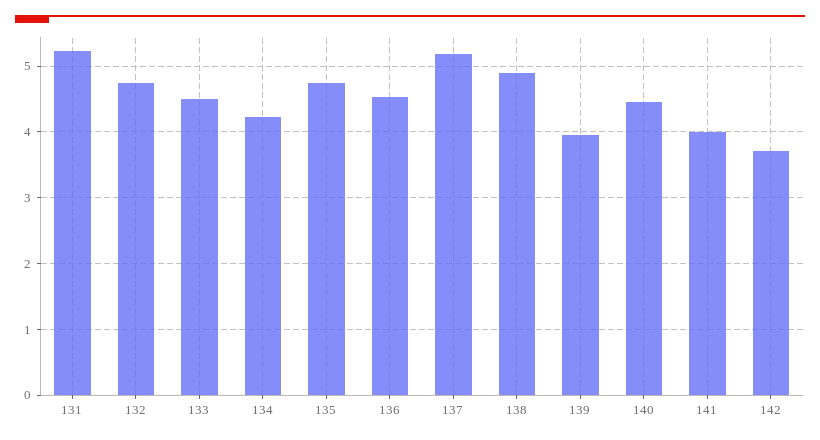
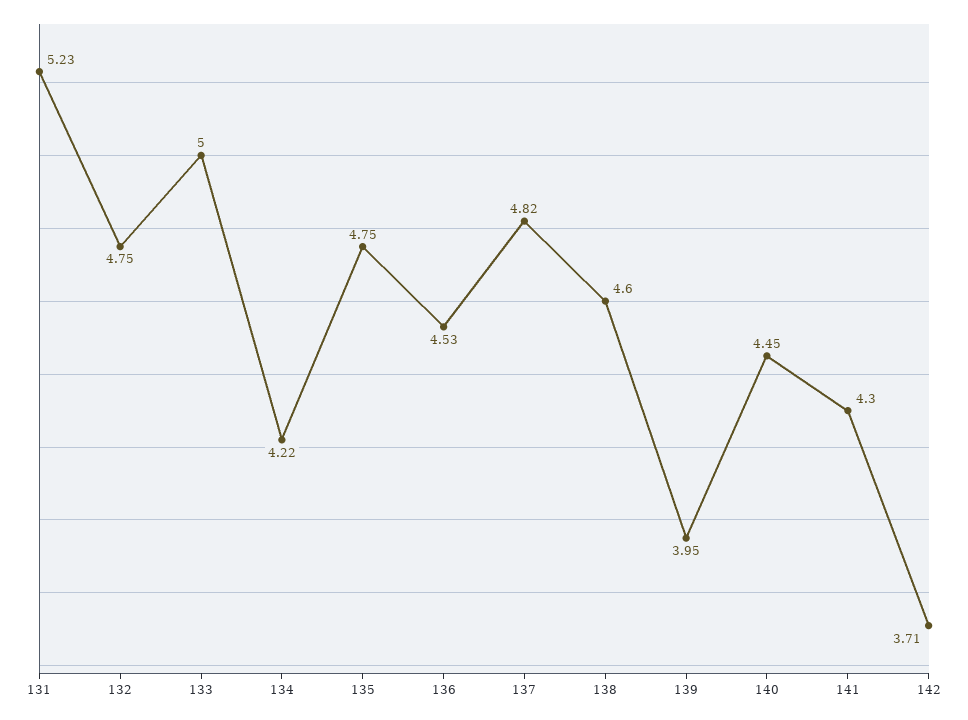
133: 4.5 -> 5
137: 5.2 -> 4.82
138: 4.9 -> 4.6
141: 4 -> 4.3

